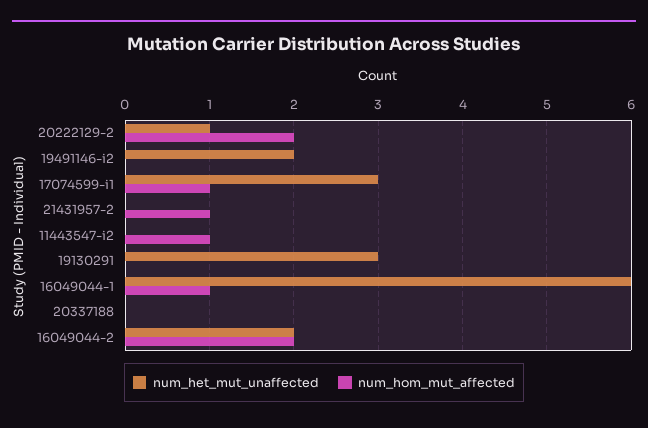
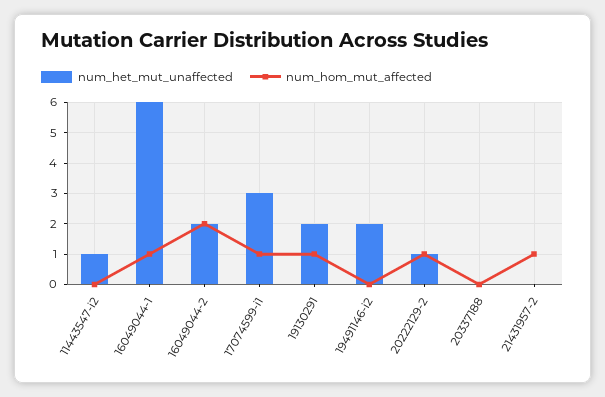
num_hom_mut_affected, 20222129-2: 2 -> 1
num_het_mut_unaffected, 11443547-i2: 0 -> 1
num_hom_mut_affected, 11443547-i2: 1 -> 0
num_het_mut_unaffected, 19130291: 3 -> 2
num_hom_mut_affected, 19130291: 0 -> 1

